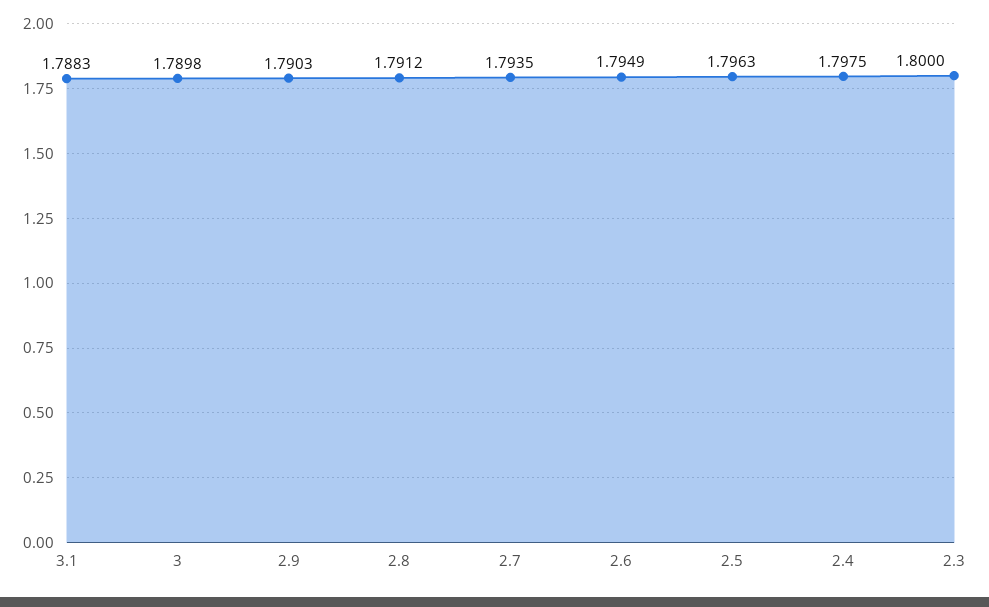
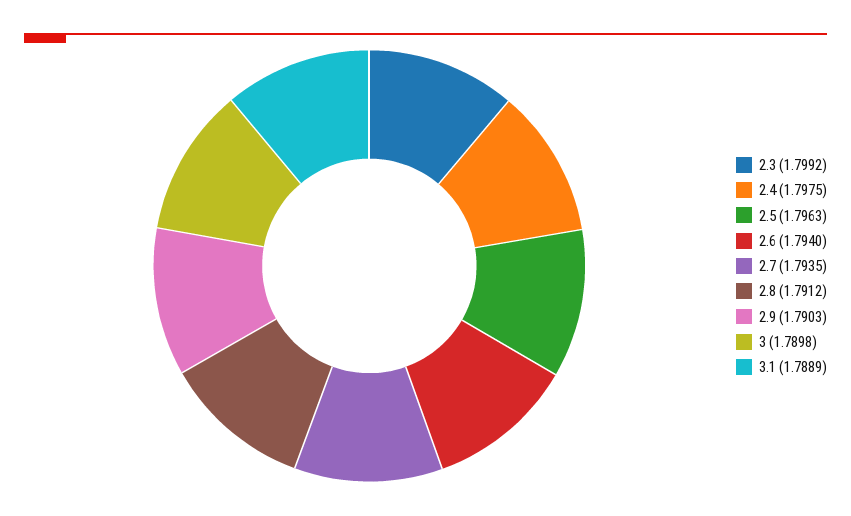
3.1: 1.7883 -> 1.7889
2.6: 1.7949 -> 1.794
2.3: 1.8 -> 1.7992

